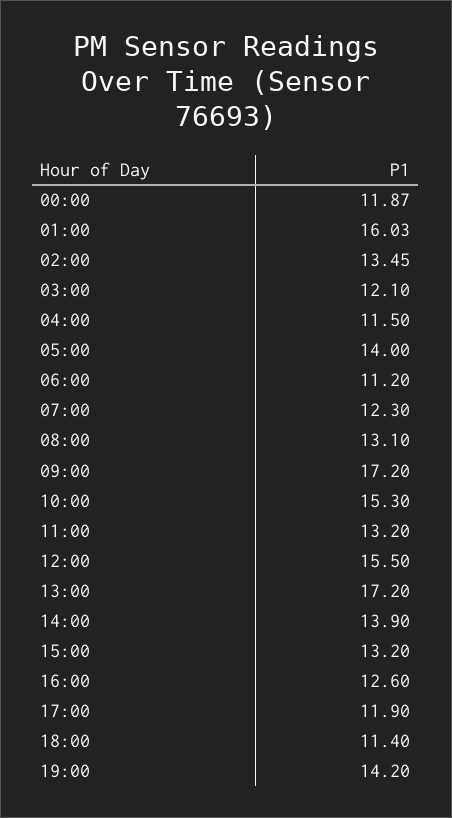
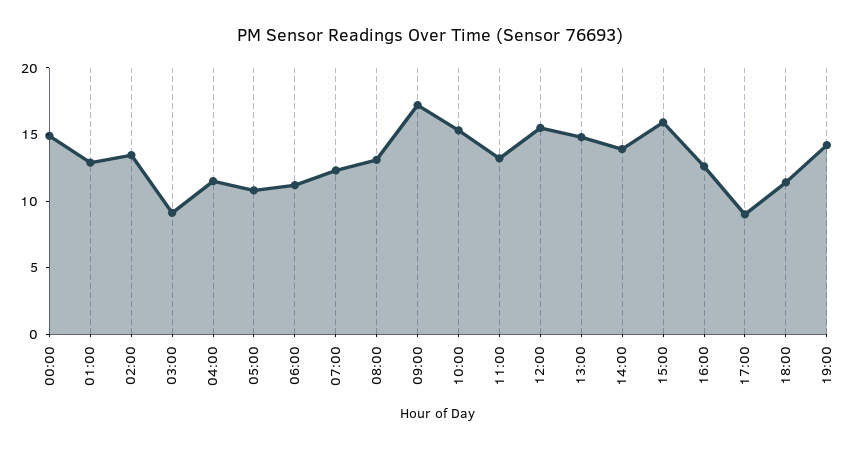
00:00: 11.87 -> 15
01:00: 16.03 -> 13
03:00: 12.1 -> 9
05:00: 14 -> 11
13:00: 17.2 -> 15
15:00: 13.2 -> 16
17:00: 11.9 -> 9

